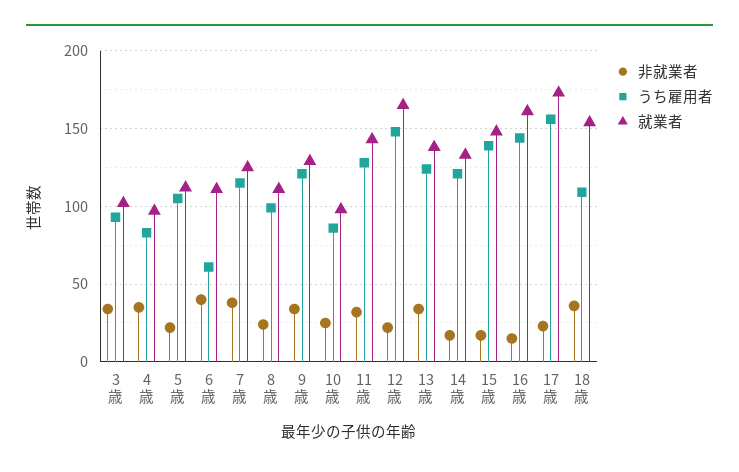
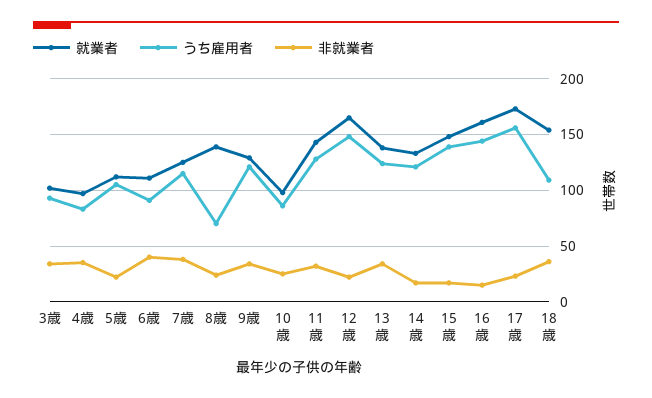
うち雇用者, 6歳: 60 -> 90
うち雇用者, 8歳: 100 -> 70
就業者, 8歳: 110 -> 140

